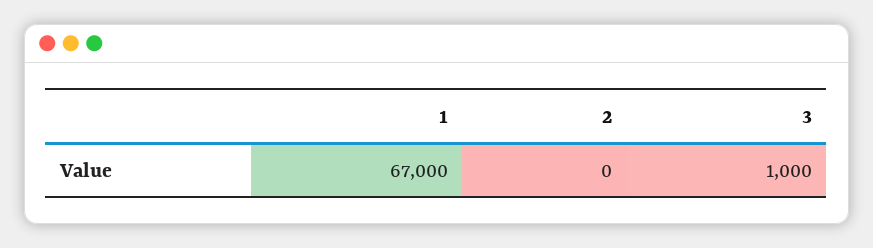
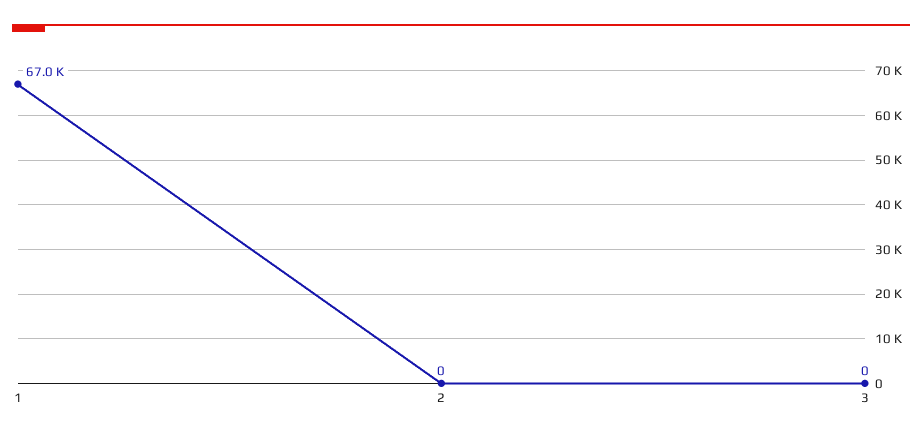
3: 1000 -> 0

